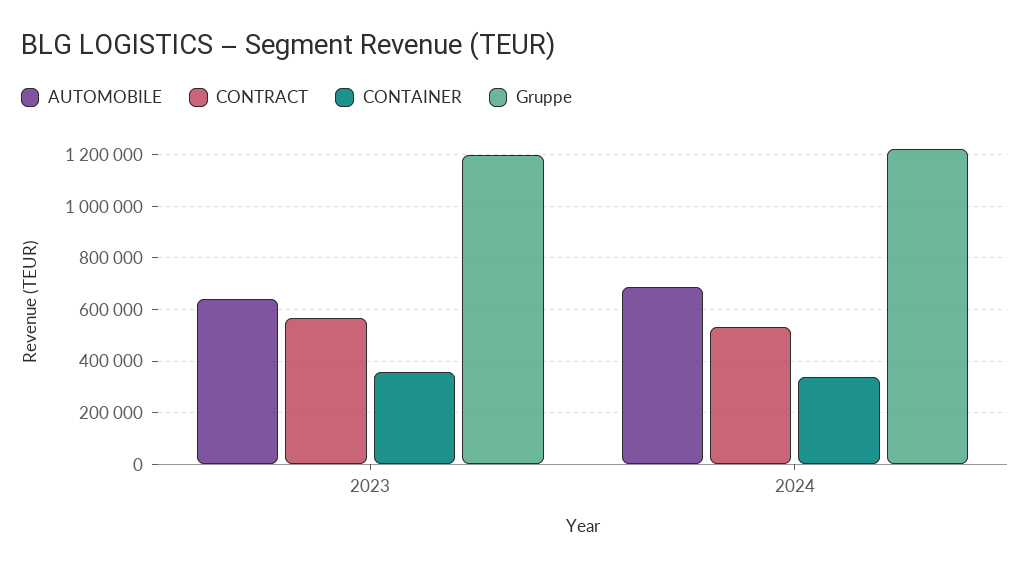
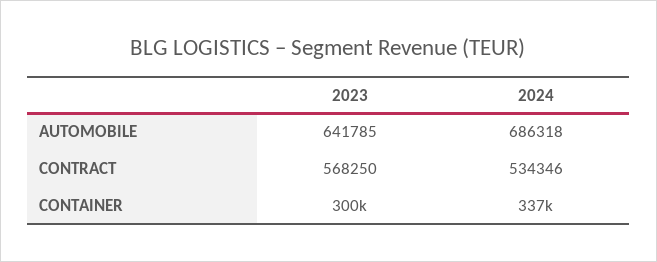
CONTAINER, 2023: 350000 -> 300000
Gruppe, 2023: 1200000 -> none
Gruppe, 2024: 1225000 -> none

